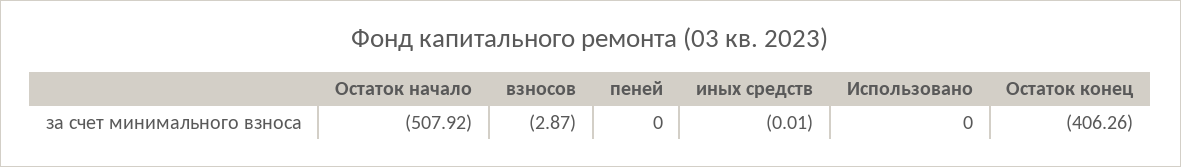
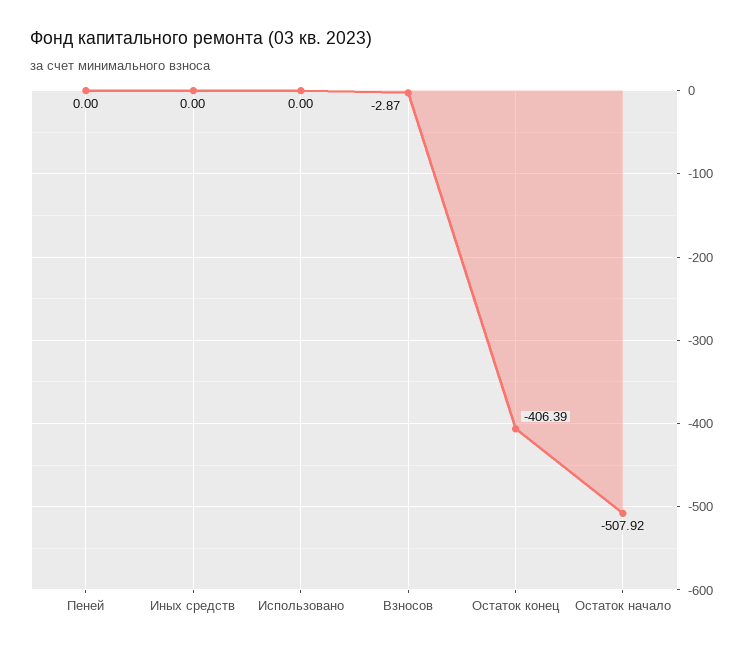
иных средств: -0.01 -> 0
Остаток конец: -406.26 -> -406.39

